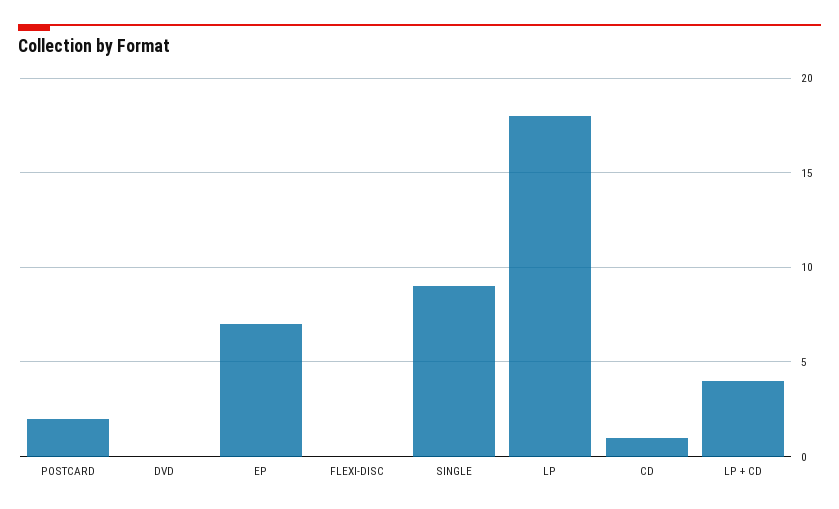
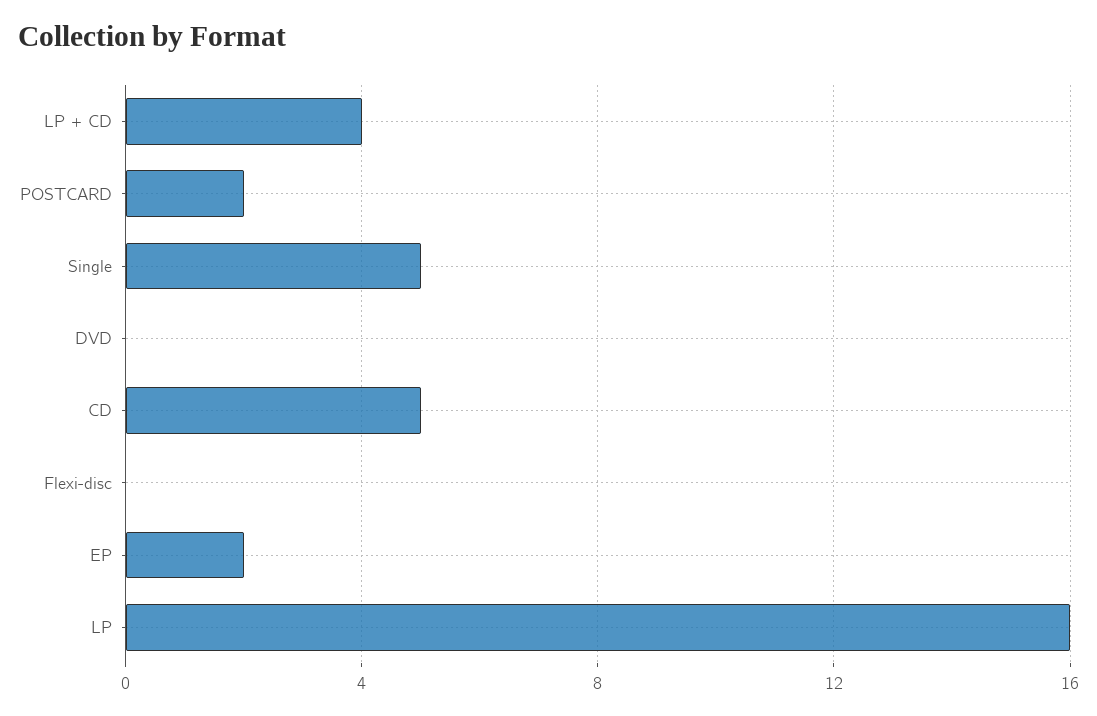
EP: 7 -> 2
SINGLE: 9 -> 5
LP: 18 -> 16
CD: 1 -> 5

